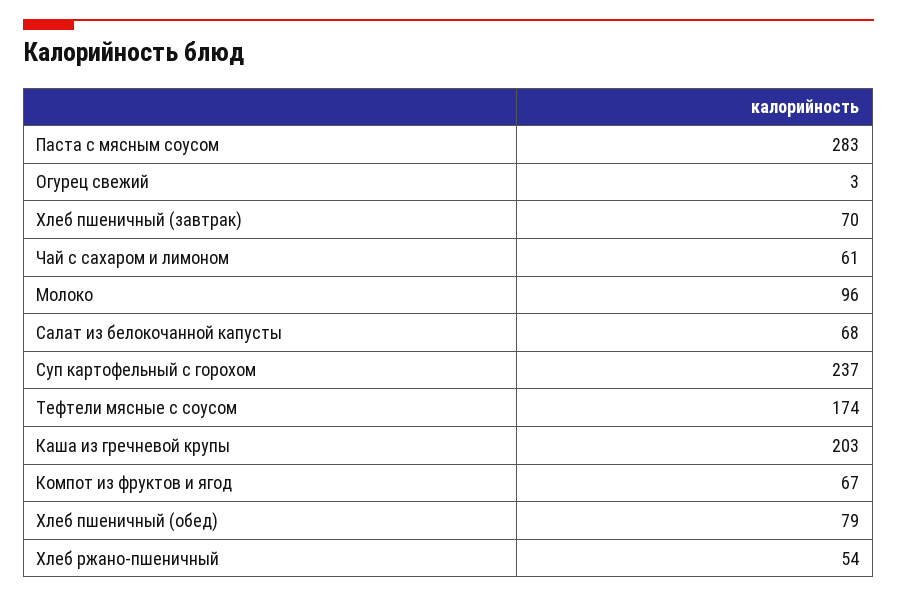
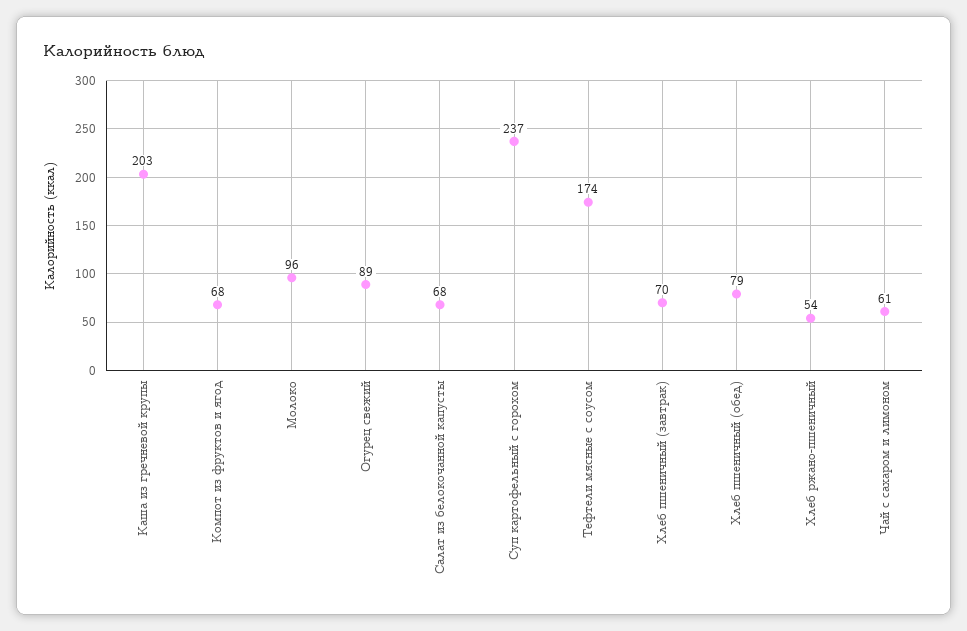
Паста с мясным соусом: 283 -> none
Огурец свежий: 3 -> 89
Компот из фруктов и ягод: 67 -> 68

